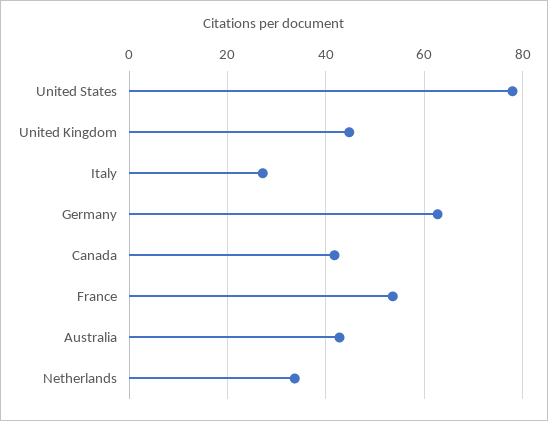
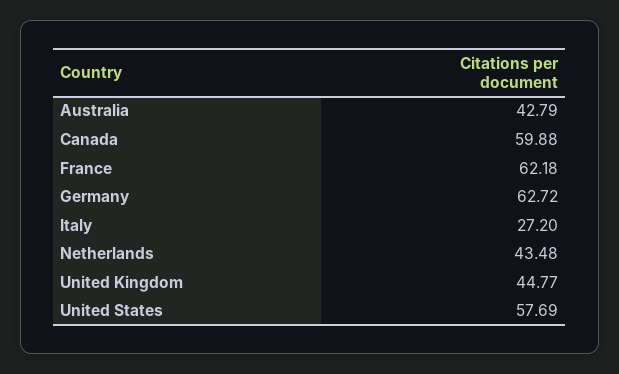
United States: 78 -> 57.69
Canada: 42 -> 59.88
France: 54 -> 62.18
Netherlands: 34 -> 43.48

